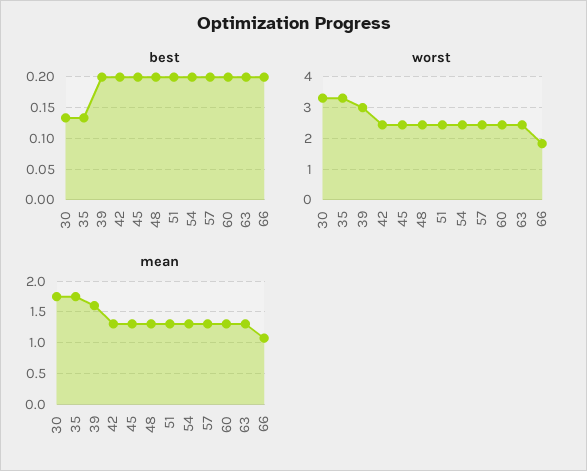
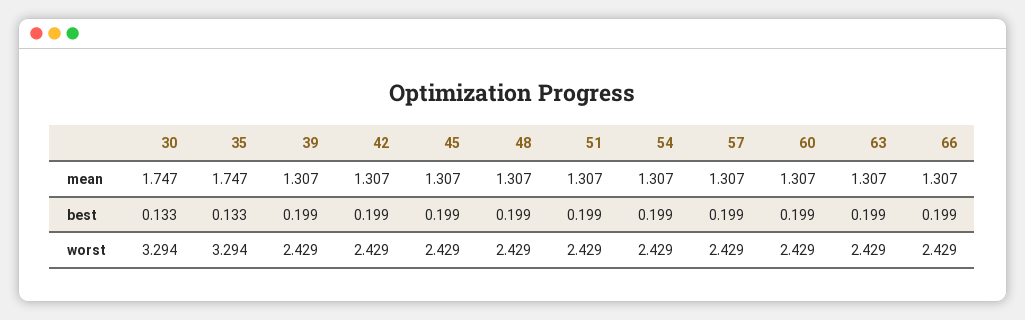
worst, 39: 3 -> 2.429
worst, 66: 1.8 -> 2.429
mean, 39: 1.6 -> 1.307
mean, 66: 1.1 -> 1.307

